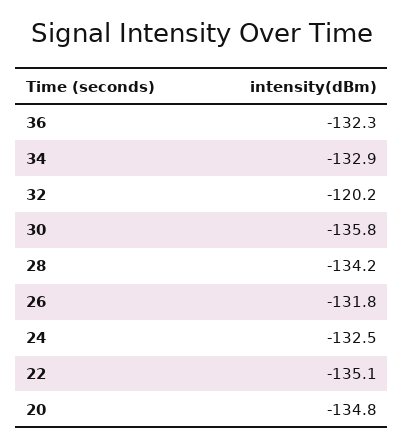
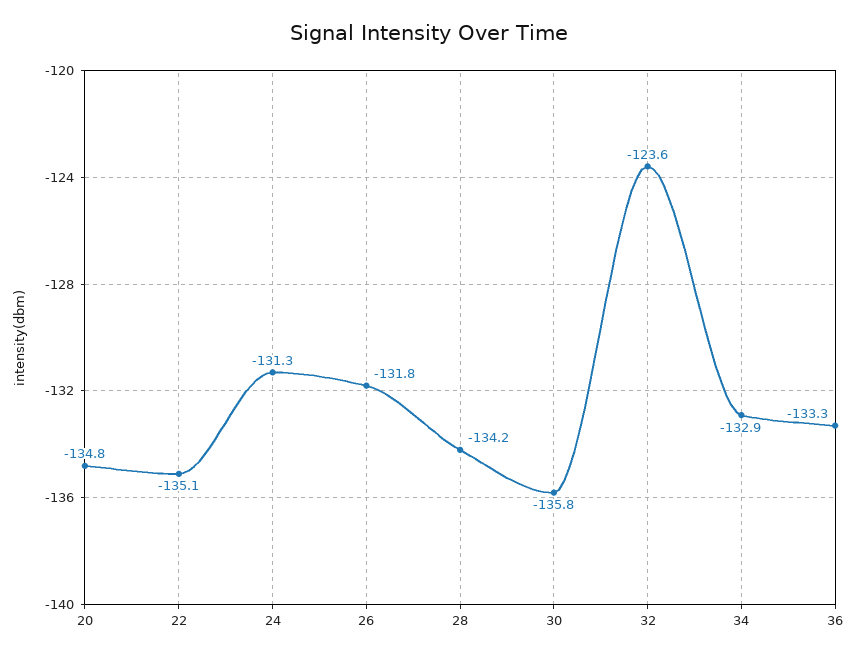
36: -132.3 -> -133.3
32: -120.2 -> -123.6
24: -132.5 -> -131.3

